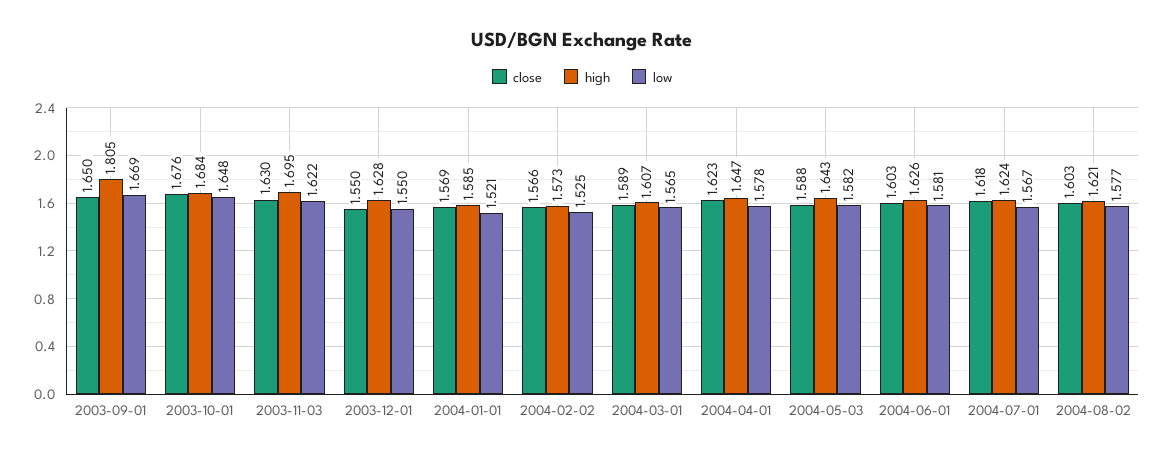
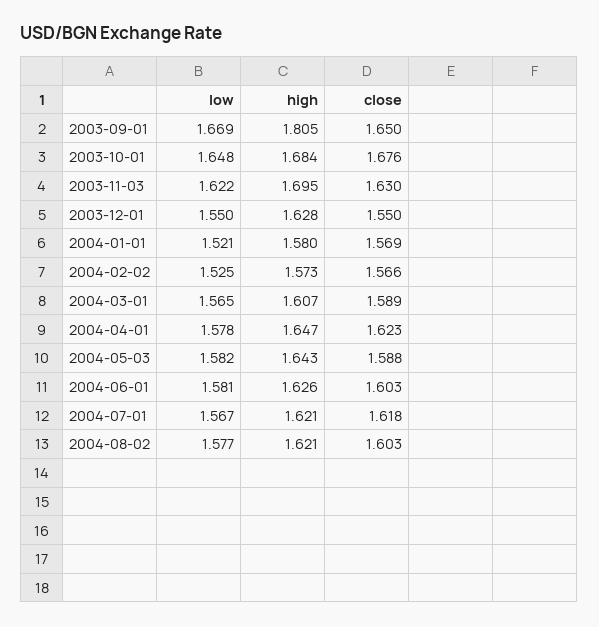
high, 2004-01-01: 1.585 -> 1.58
high, 2004-07-01: 1.624 -> 1.621

